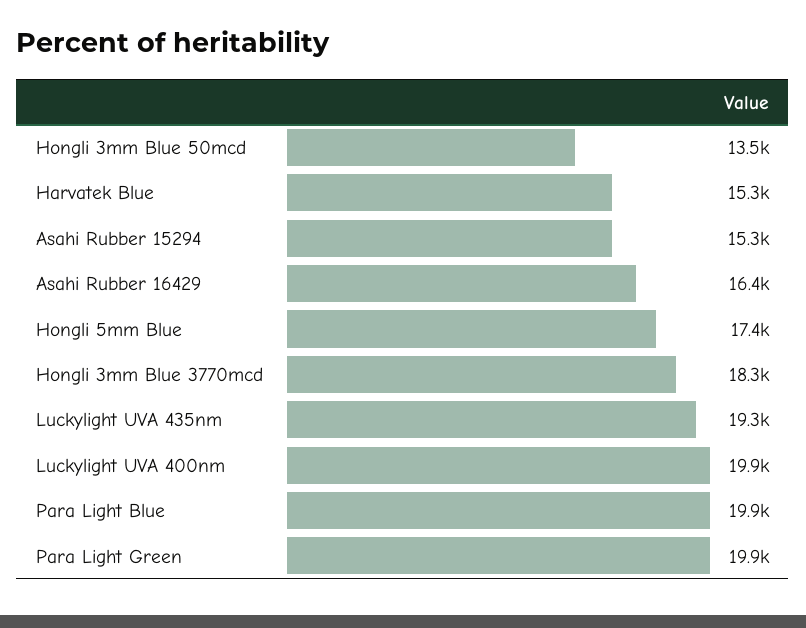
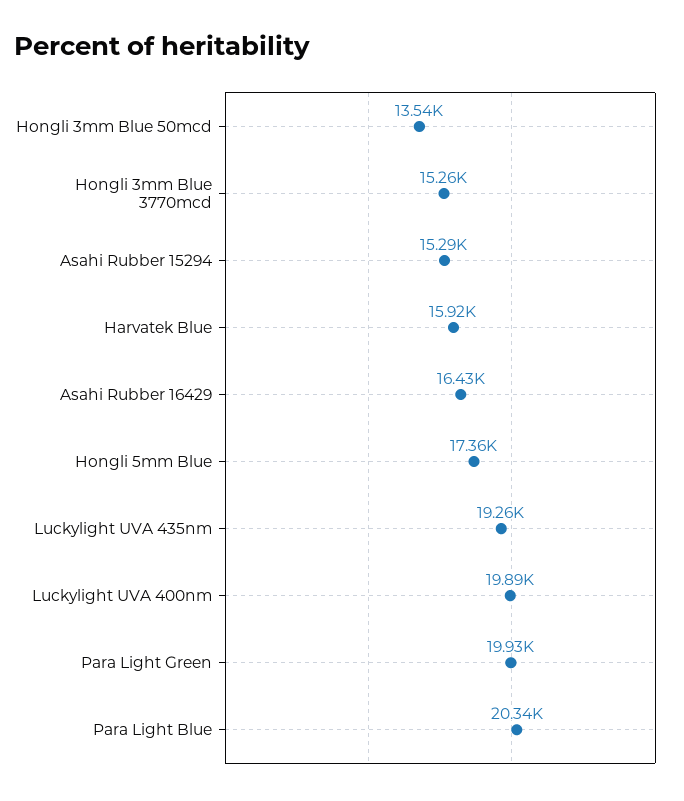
Harvatek Blue: 15300 -> 15920
Hongli 3mm Blue 3770mcd: 18300 -> 15260
Para Light Blue: 19900 -> 20340

